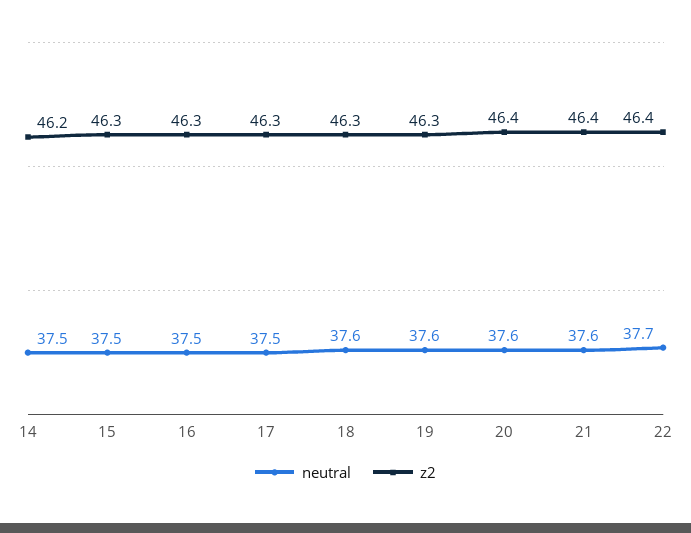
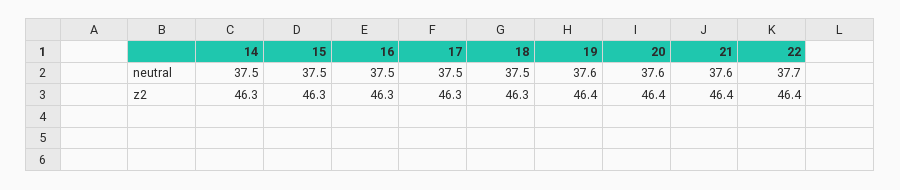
z2, 14: 46.2 -> 46.3
neutral, 18: 37.6 -> 37.5
z2, 19: 46.3 -> 46.4

